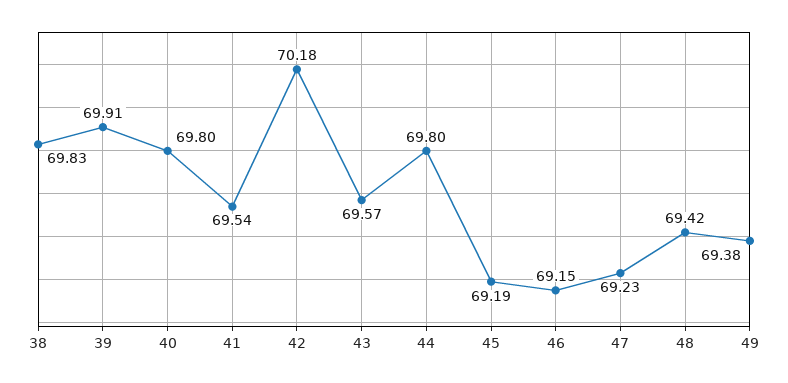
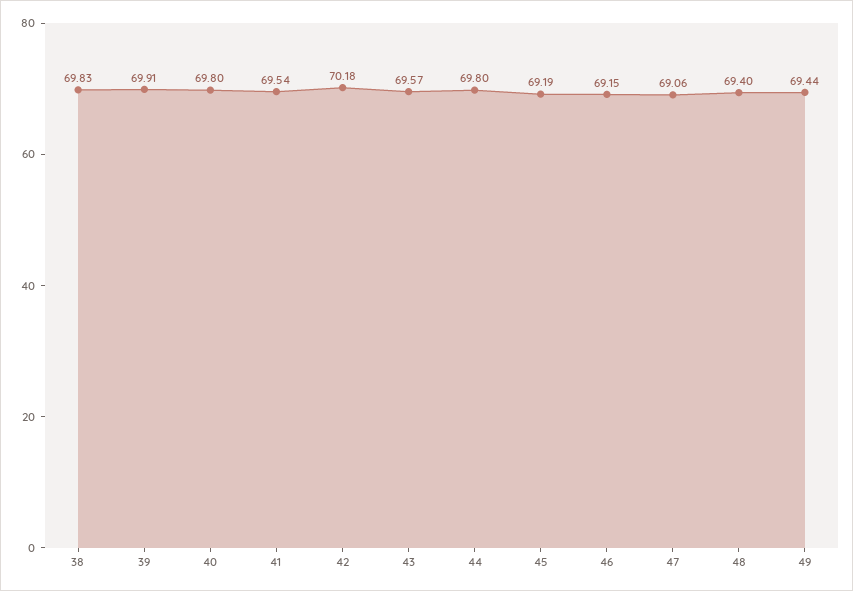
47: 69.23 -> 69.06
48: 69.42 -> 69.4
49: 69.38 -> 69.44

